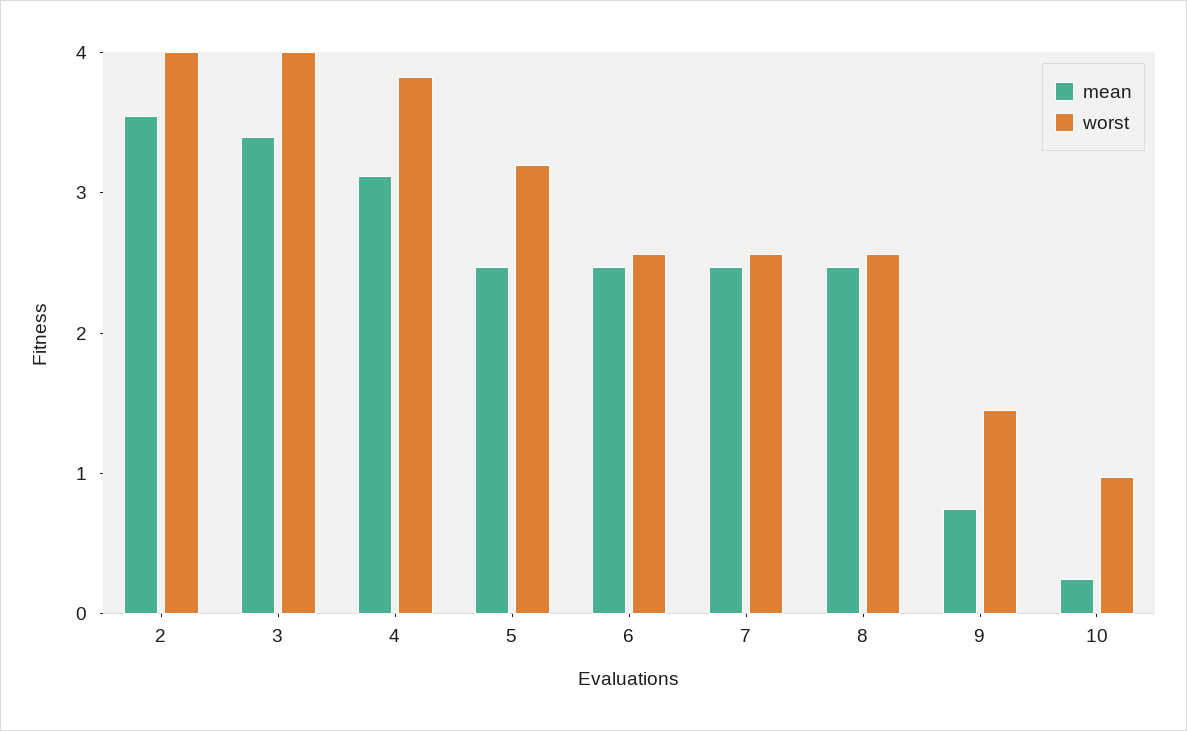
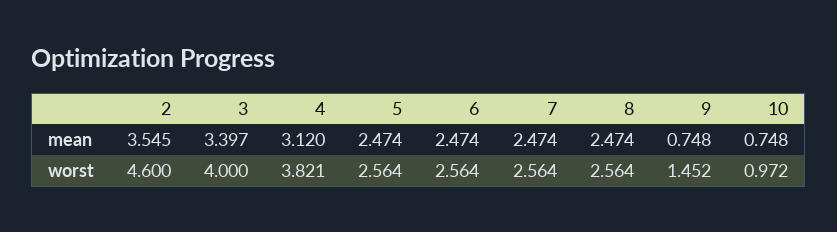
worst, 2: 4 -> 4.6
worst, 5: 3.2 -> 2.564
mean, 10: 0.2 -> 0.748

